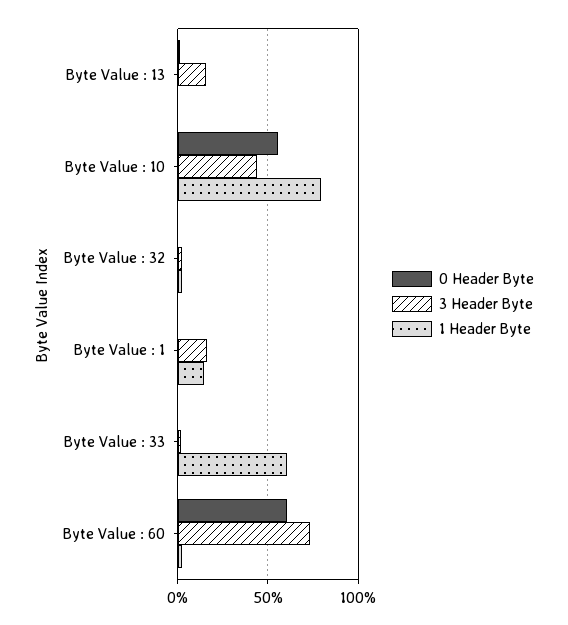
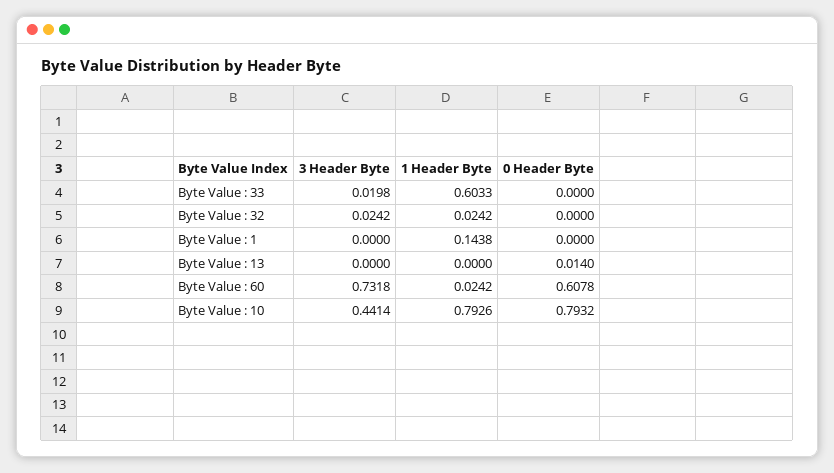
3 Header Byte, Byte Value : 13: 0.15 -> 0
0 Header Byte, Byte Value : 10: 0.55 -> 0.7932
3 Header Byte, Byte Value : 1: 0.15 -> 0

